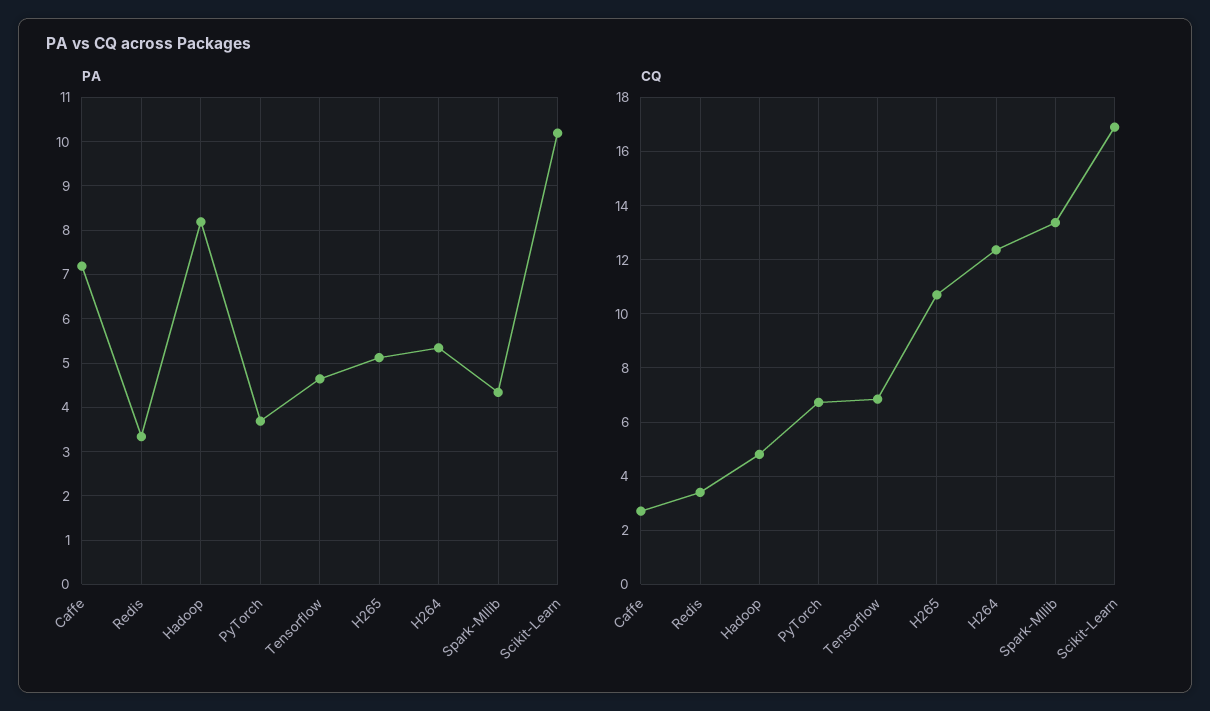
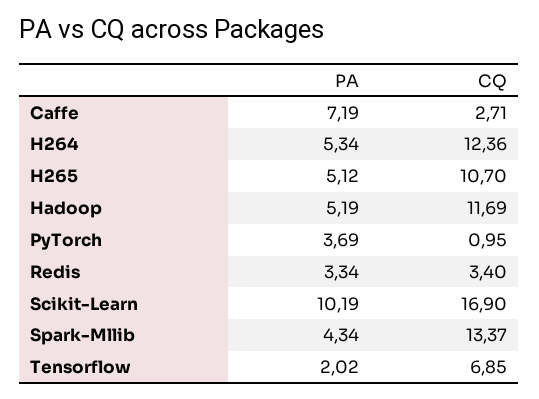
PA, Hadoop: 8.2 -> 5.19
PA, Tensorflow: 4.6 -> 2.02
CQ, Hadoop: 4.75 -> 11.69
CQ, PyTorch: 6.75 -> 0.95

